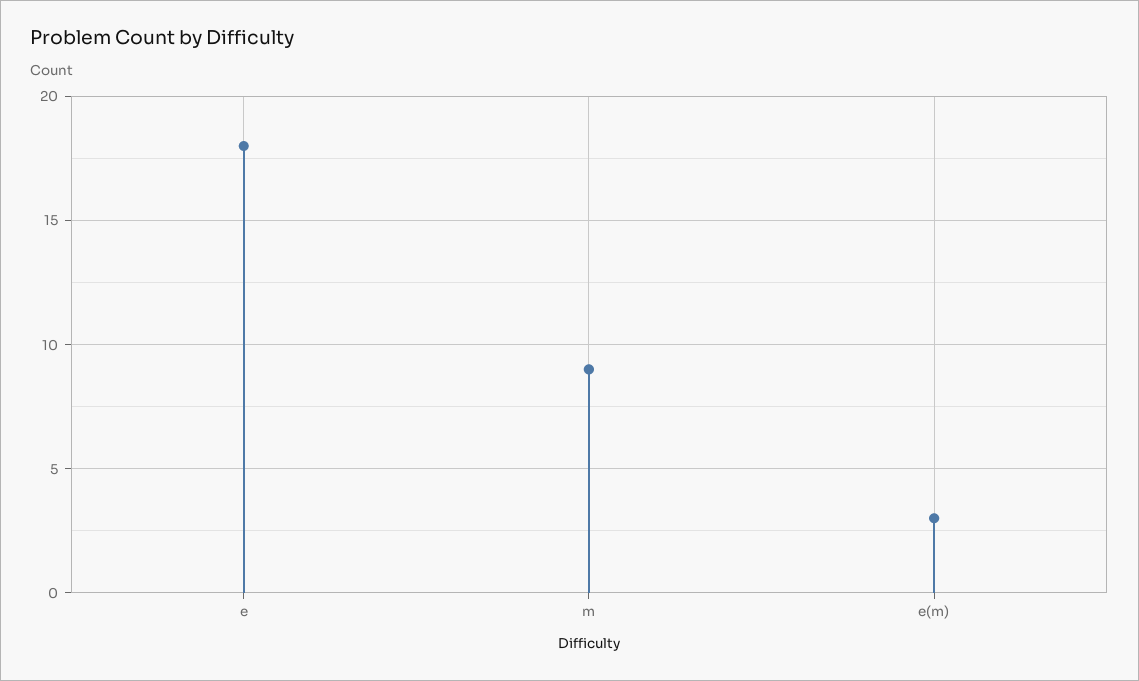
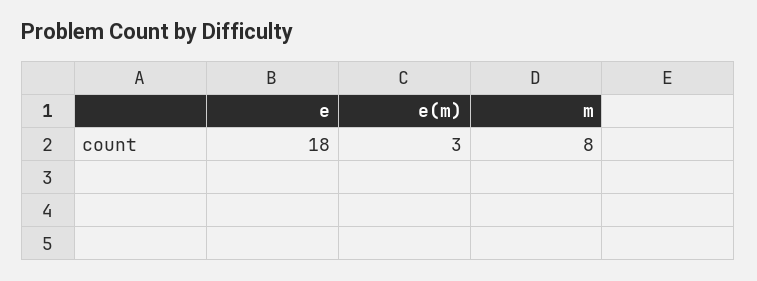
m: 9 -> 8

